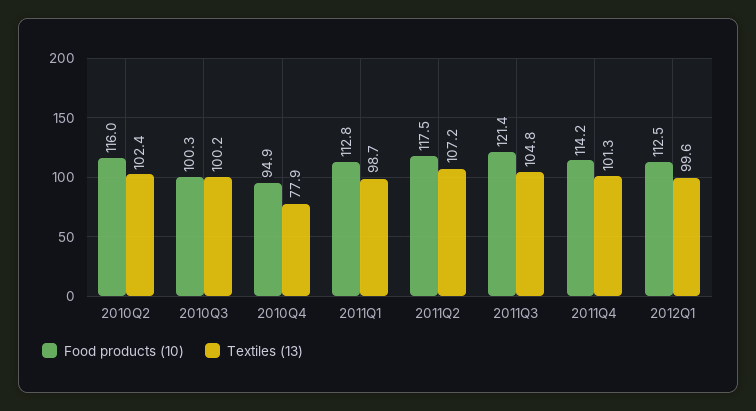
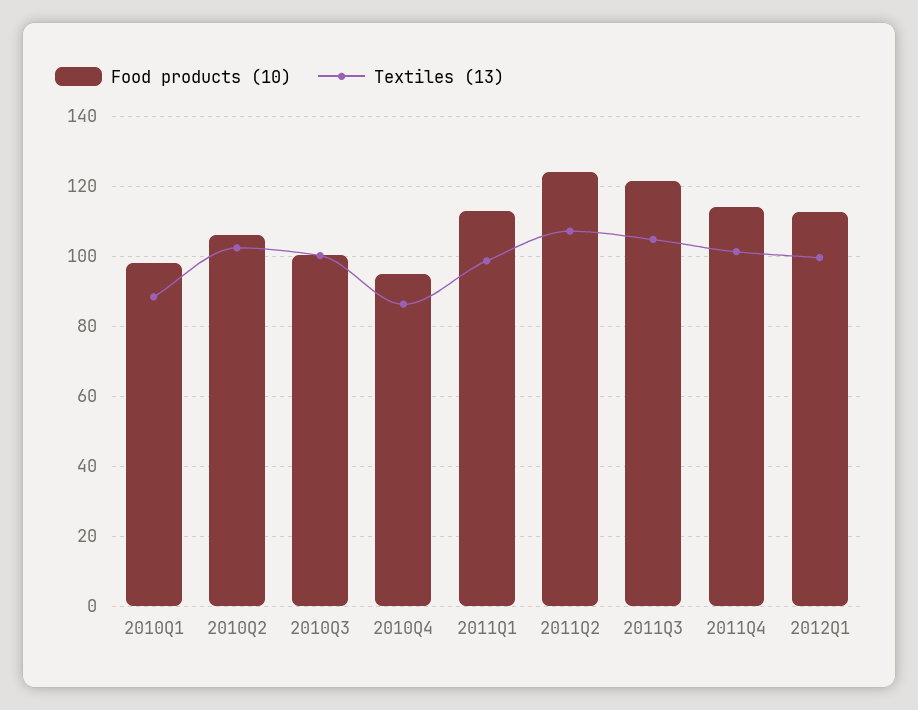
Food products (10), 2010Q2: 116 -> 106
Textiles (13), 2010Q4: 77.9 -> 86
Food products (10), 2011Q2: 117.5 -> 124
Food products (10), 2010Q1: none -> 98
Textiles (13), 2010Q1: none -> 88

